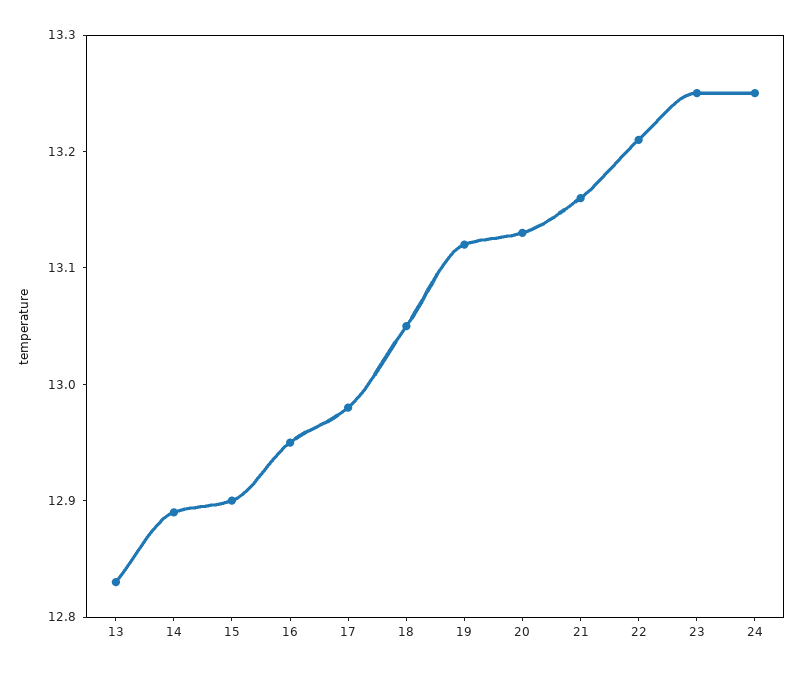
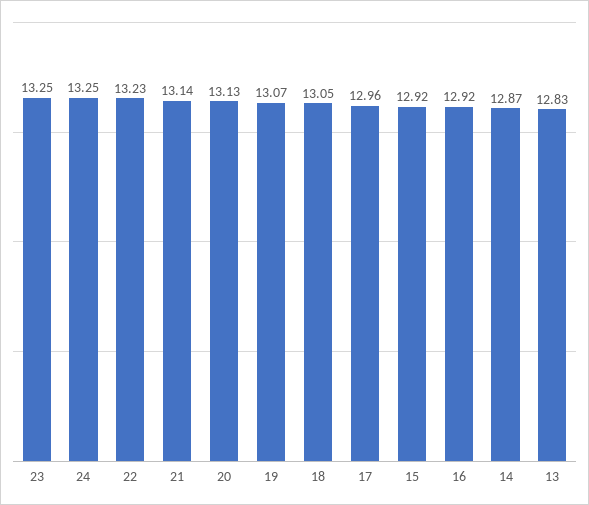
14: 12.89 -> 12.87
15: 12.9 -> 12.92
16: 12.95 -> 12.92
17: 12.98 -> 12.96
19: 13.12 -> 13.07
21: 13.16 -> 13.14
22: 13.21 -> 13.23

